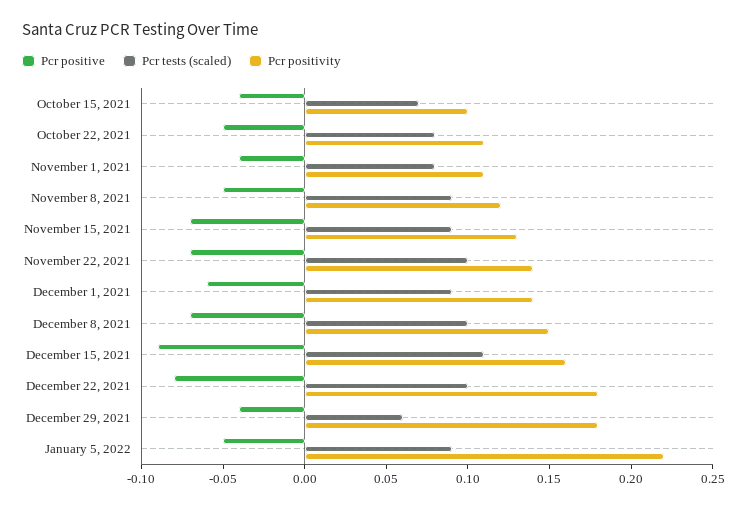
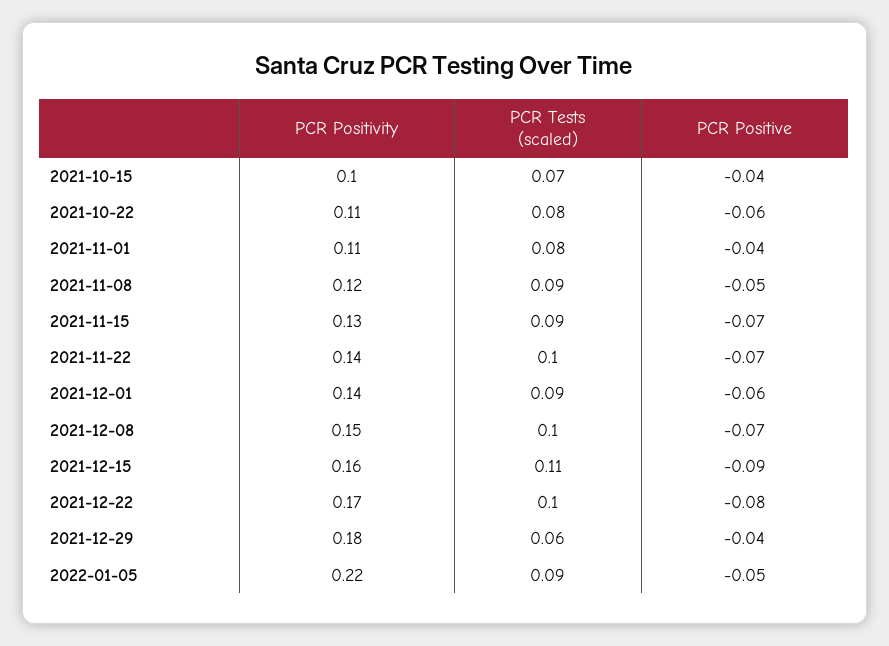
Pcr positive, October 22, 2021: -0.05 -> -0.06
Pcr positivity, December 22, 2021: 0.18 -> 0.17

